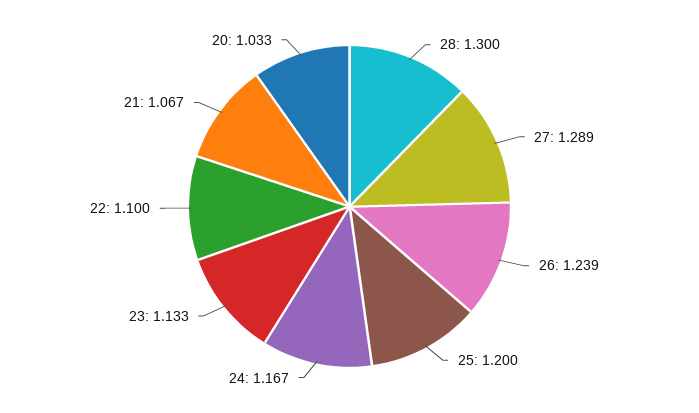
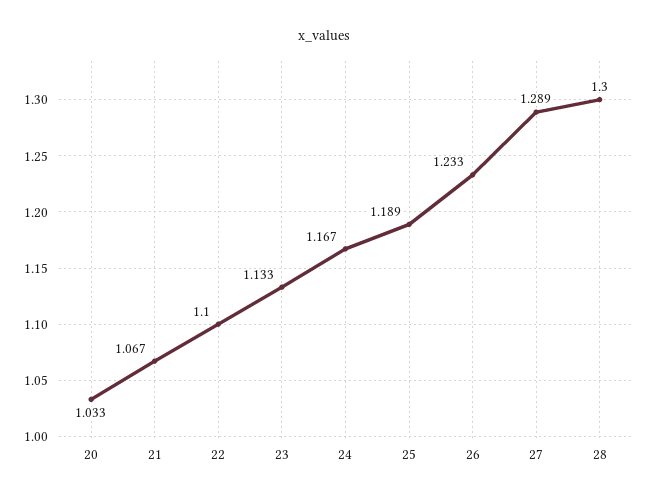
26: 1.239 -> 1.233
25: 1.2 -> 1.189

